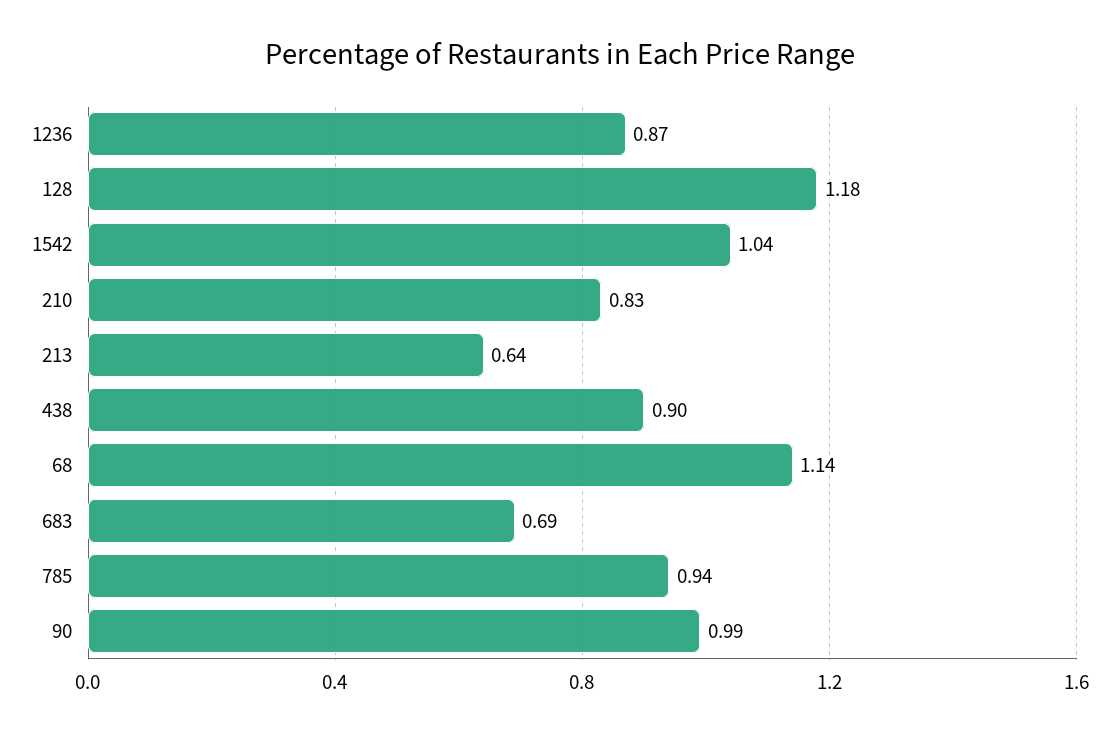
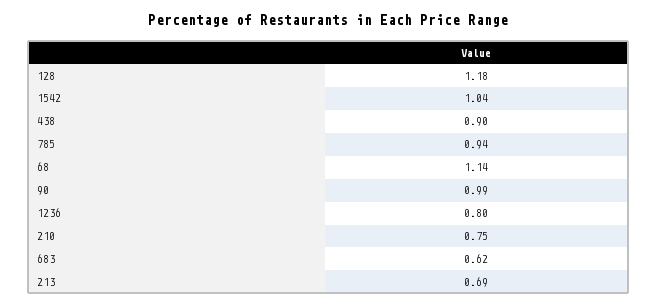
1236: 0.87 -> 0.8
210: 0.83 -> 0.75
213: 0.64 -> 0.69
683: 0.69 -> 0.62

